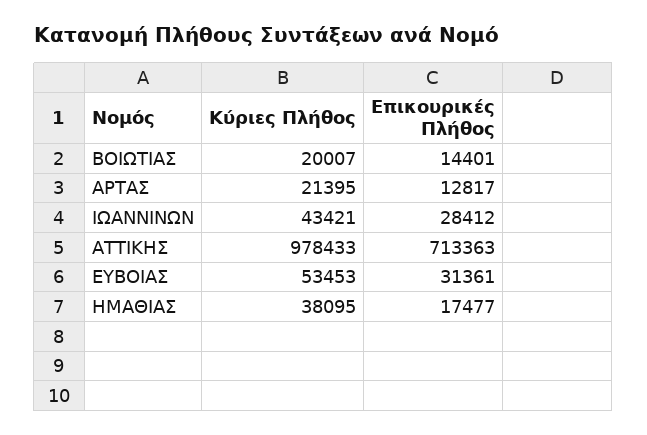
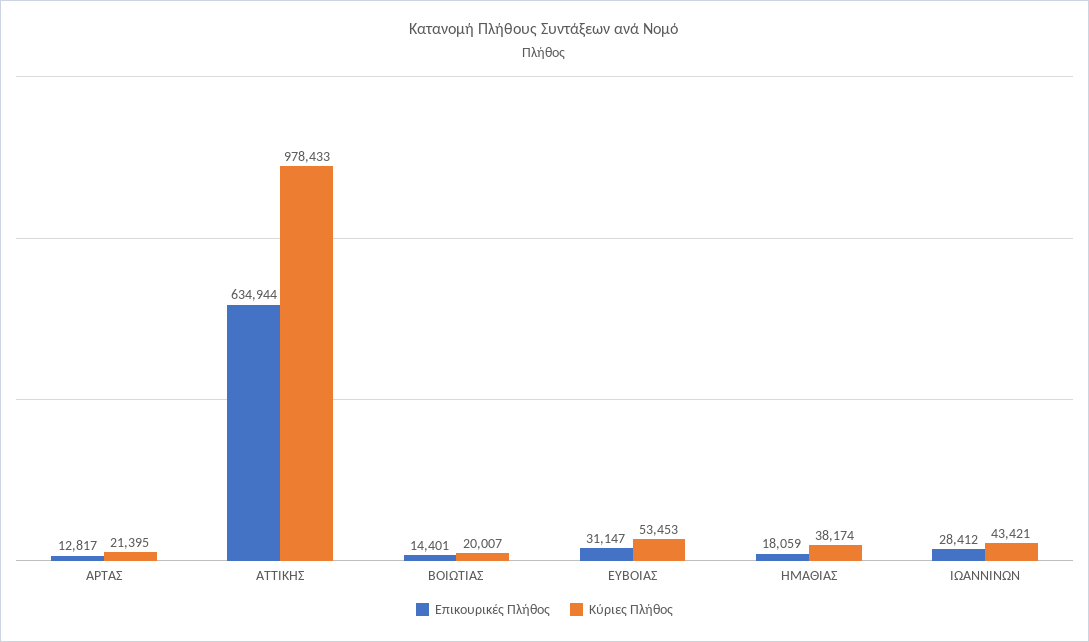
Επικουρικές Πλήθος, ΑΤΤΙΚΗΣ: 713363 -> 634944
Επικουρικές Πλήθος, ΕΥΒΟΙΑΣ: 31361 -> 31147
Κύριες Πλήθος, ΗΜΑΘΙΑΣ: 38095 -> 38174
Επικουρικές Πλήθος, ΗΜΑΘΙΑΣ: 17477 -> 18059

